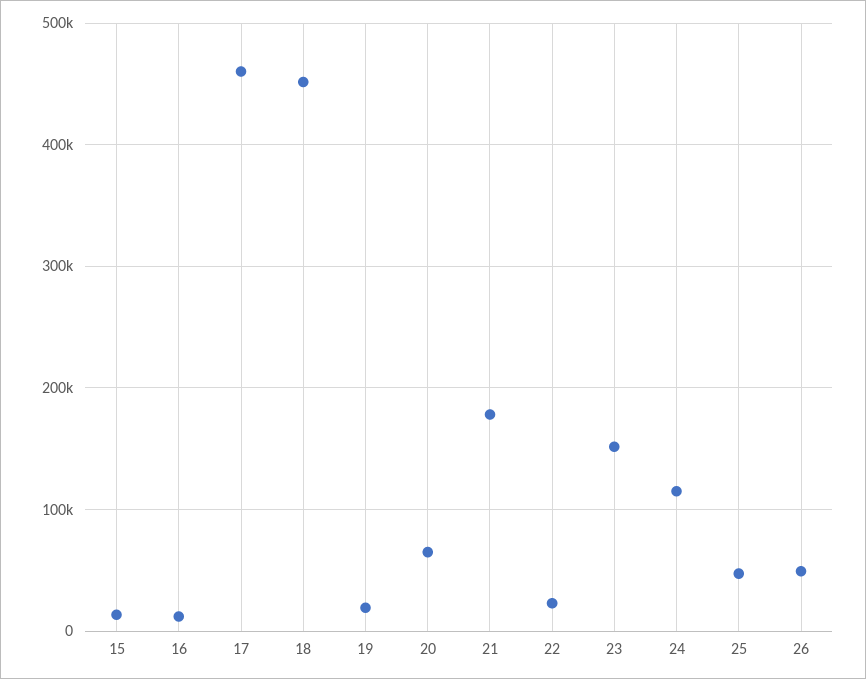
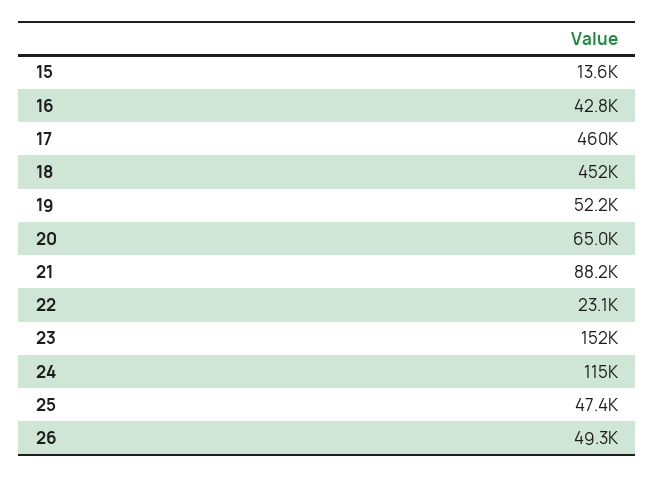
16: 10000 -> 42800
19: 20000 -> 52200
21: 180000 -> 88200

